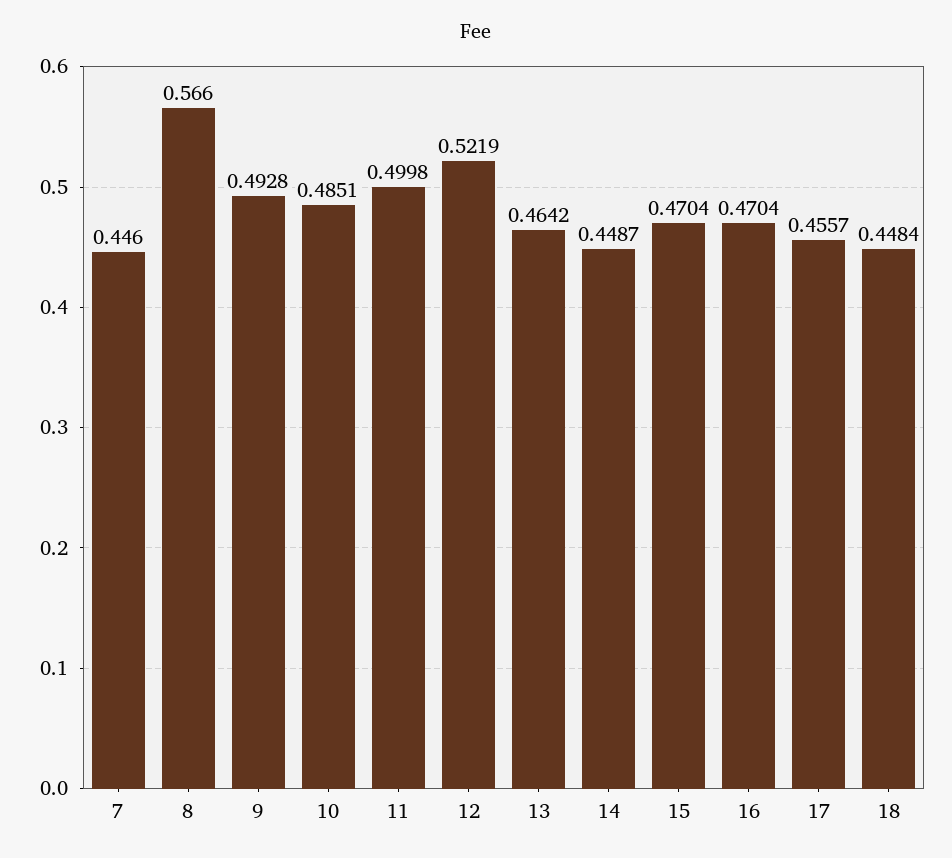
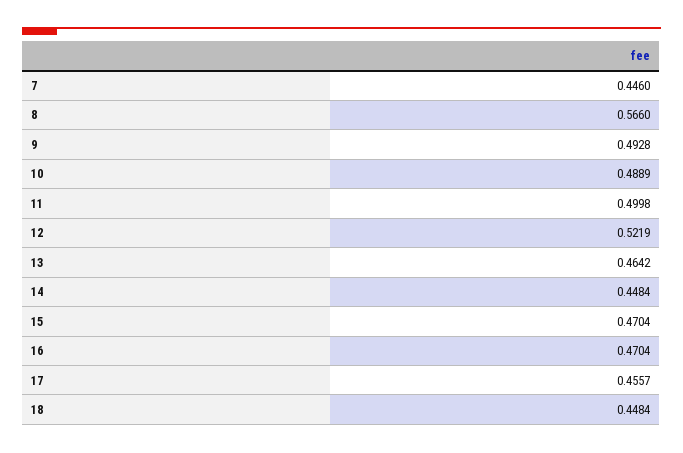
10: 0.4851 -> 0.4889
14: 0.4487 -> 0.4484

